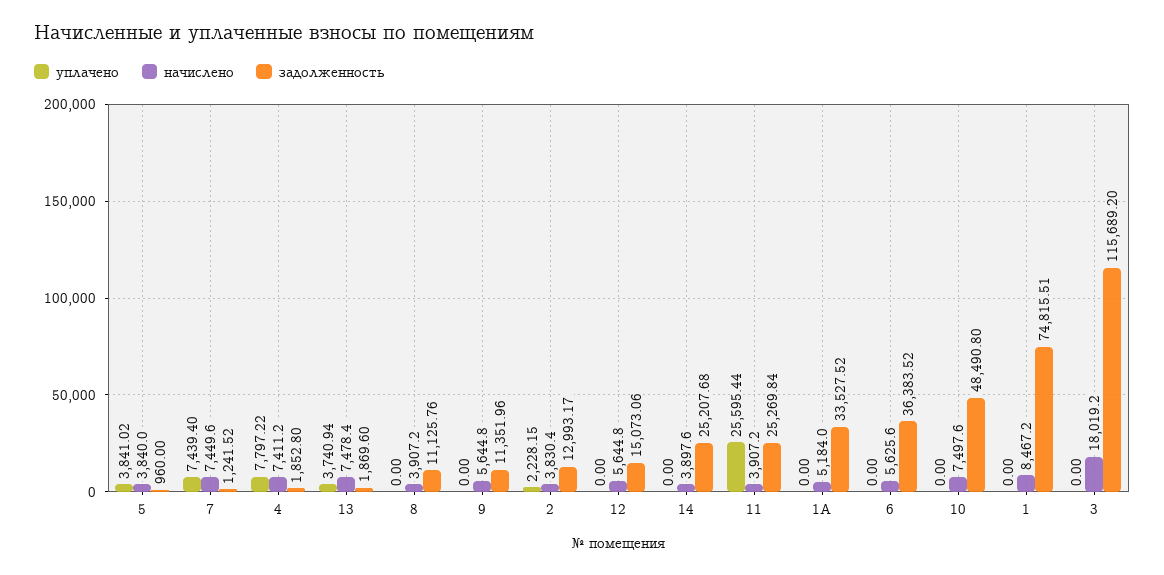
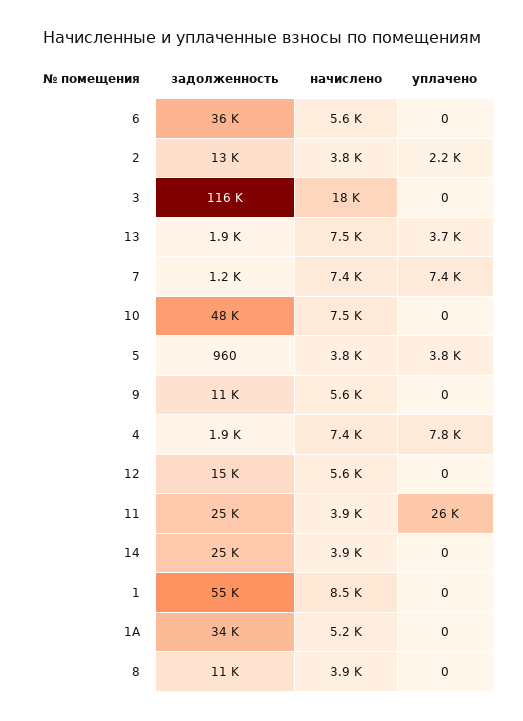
задолженность, 1: 74815.51 -> 55000

